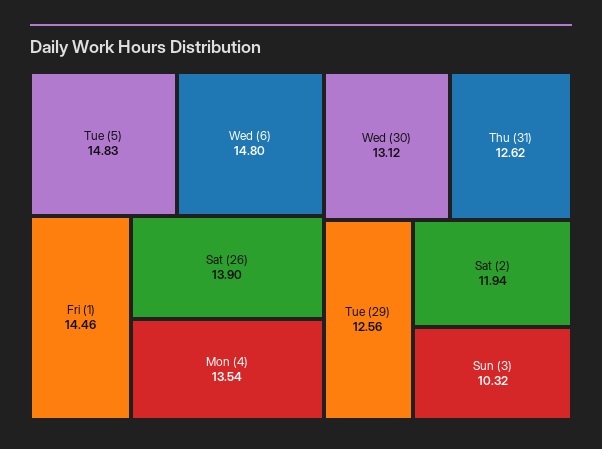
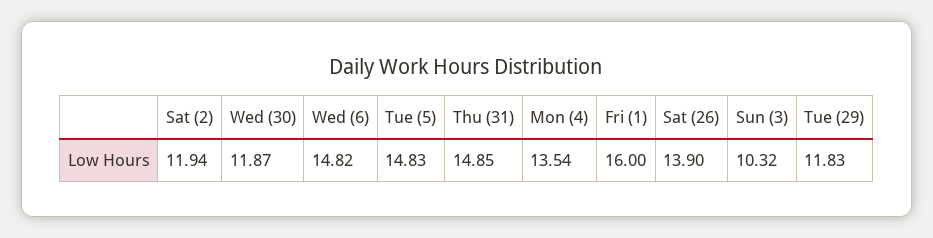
Wed (6): 14.8 -> 14.82
Fri (1): 14.46 -> 16
Wed (30): 13.12 -> 11.87
Thu (31): 12.62 -> 14.85
Tue (29): 12.56 -> 11.83

